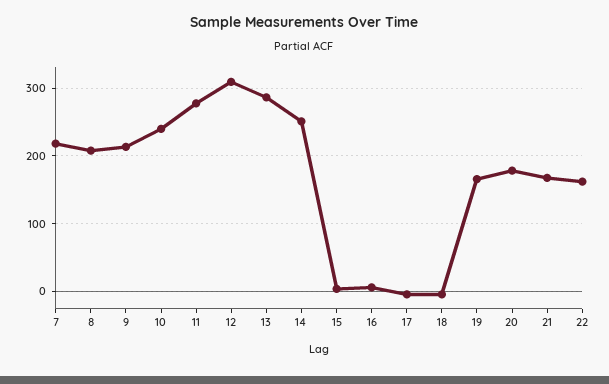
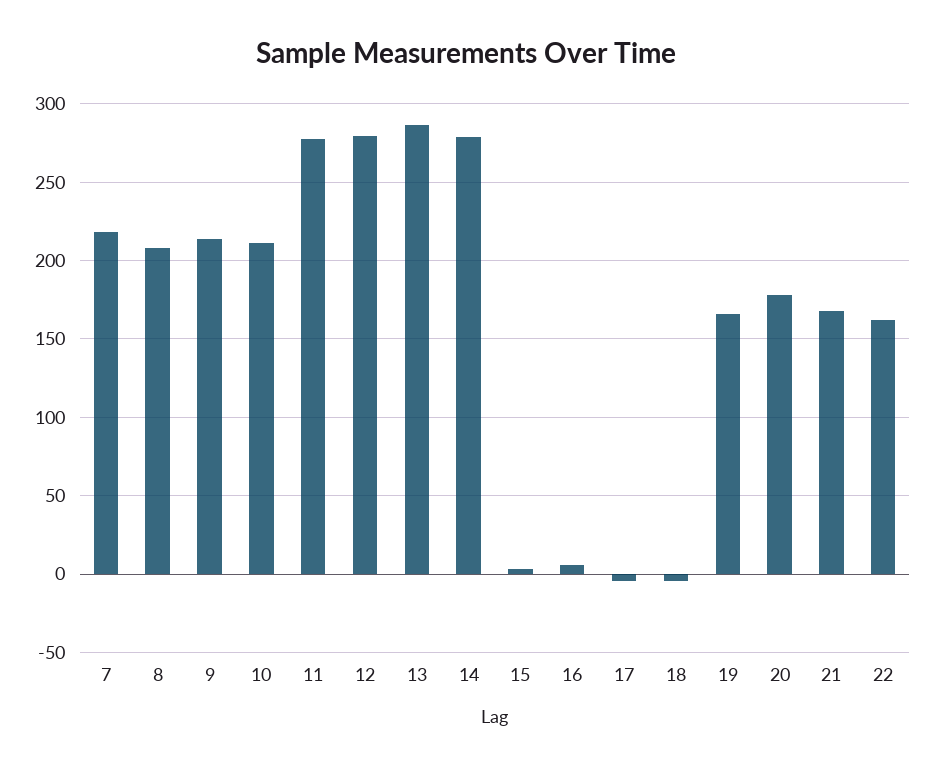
10: 240 -> 210
12: 310 -> 280
14: 250 -> 280

